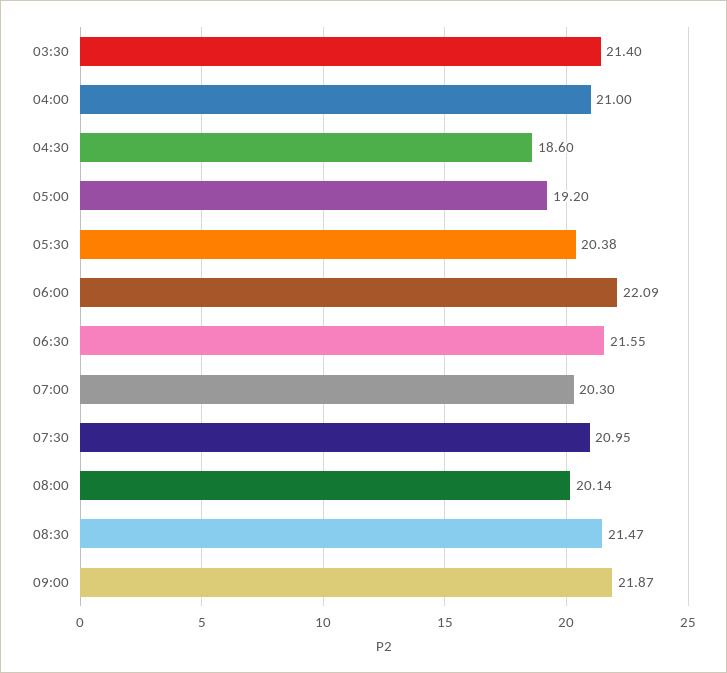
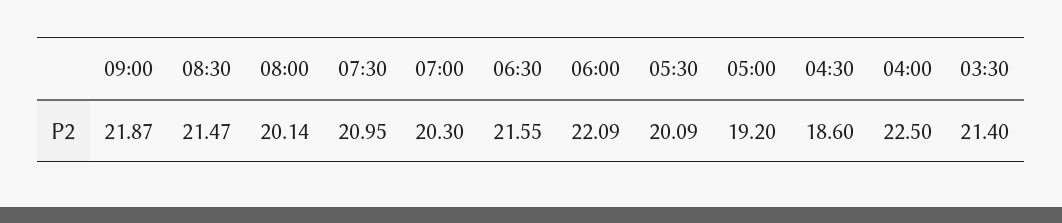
04:00: 21 -> 22.5
05:30: 20.38 -> 20.09

